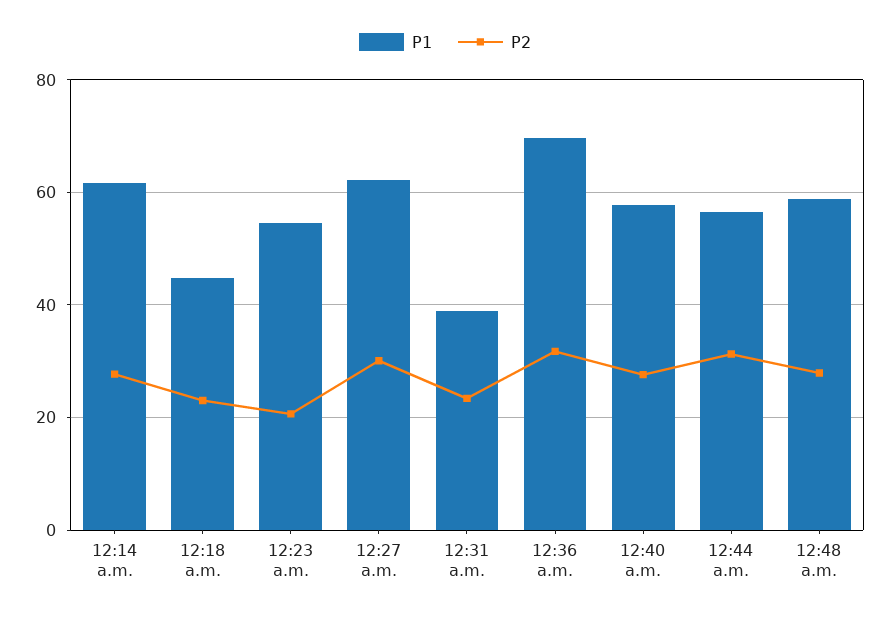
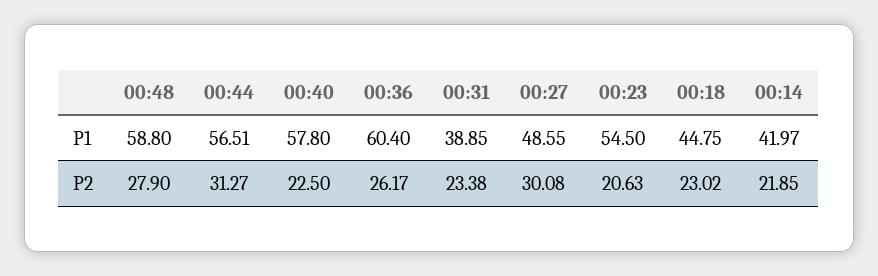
P1, 12:14 a.m.: 62 -> 41.97
P2, 12:14 a.m.: 28 -> 21.85
P1, 12:27 a.m.: 62 -> 48.55
P1, 12:36 a.m.: 70 -> 60.4
P2, 12:36 a.m.: 32 -> 26.17
P2, 12:40 a.m.: 28 -> 22.5

